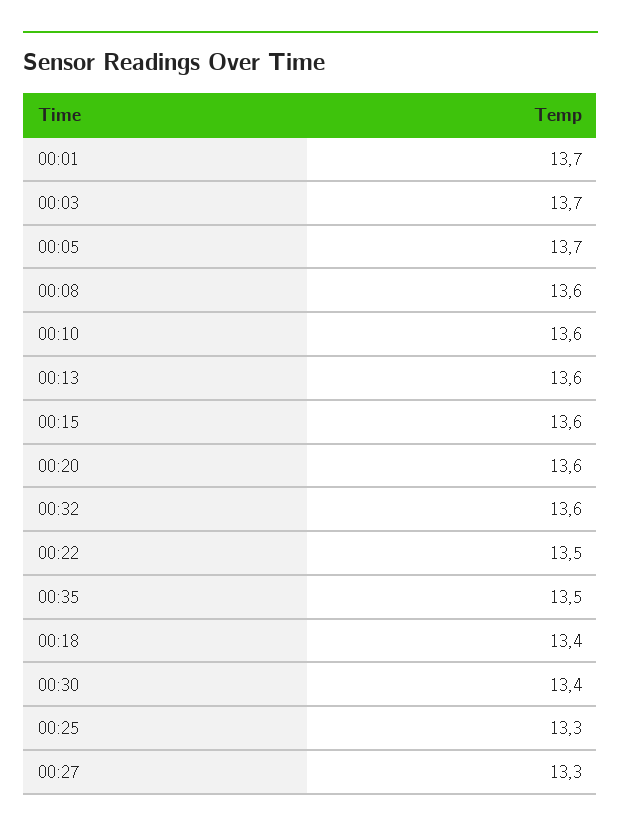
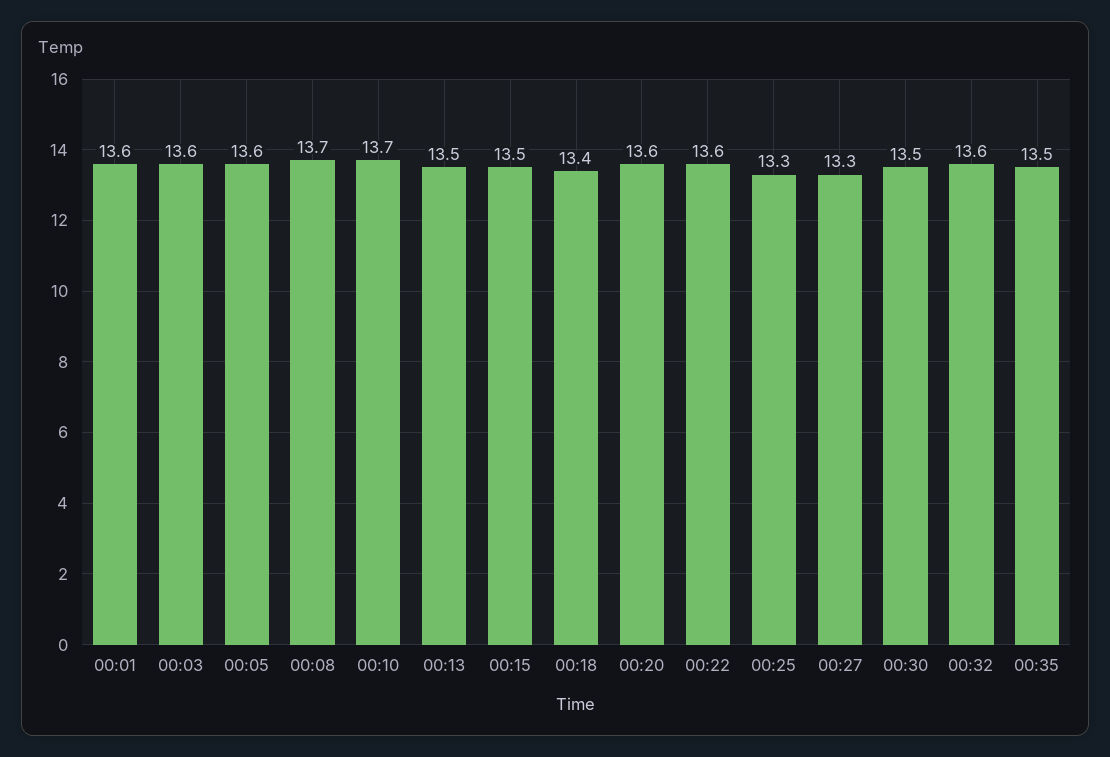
00:01: 13.7 -> 13.6
00:03: 13.7 -> 13.6
00:05: 13.7 -> 13.6
00:08: 13.6 -> 13.7
00:10: 13.6 -> 13.7
00:13: 13.6 -> 13.5
00:15: 13.6 -> 13.5
00:22: 13.5 -> 13.6
00:30: 13.4 -> 13.5

